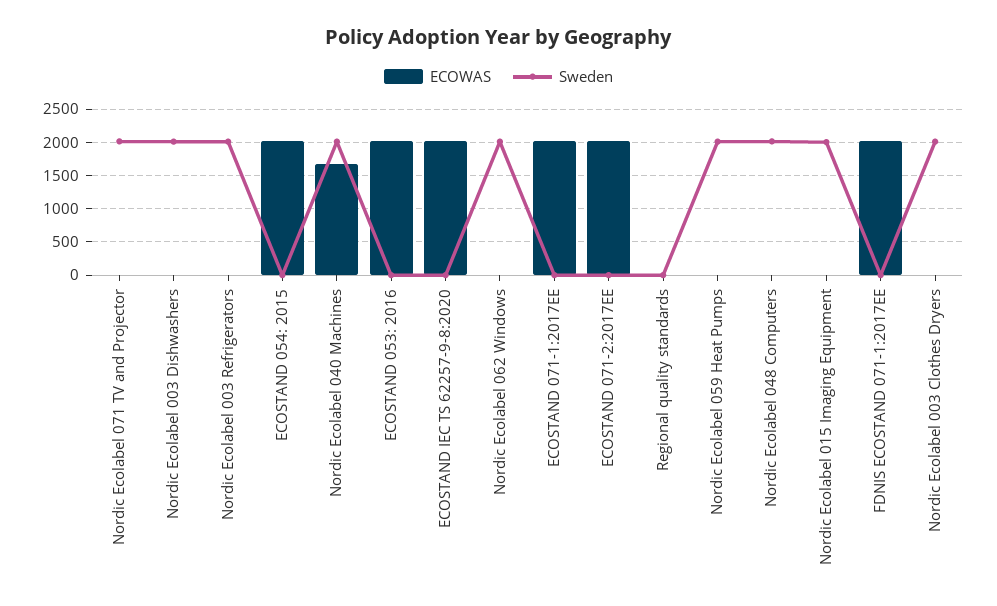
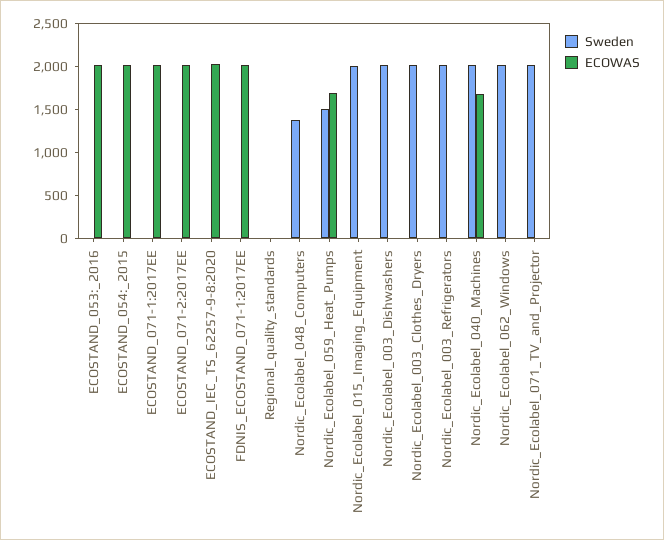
ECOWAS, Nordic Ecolabel 059 Heat Pumps: 0 -> 1700
Sweden, Nordic Ecolabel 059 Heat Pumps: 2000 -> 1500
Sweden, Nordic Ecolabel 048 Computers: 2000 -> 1400

